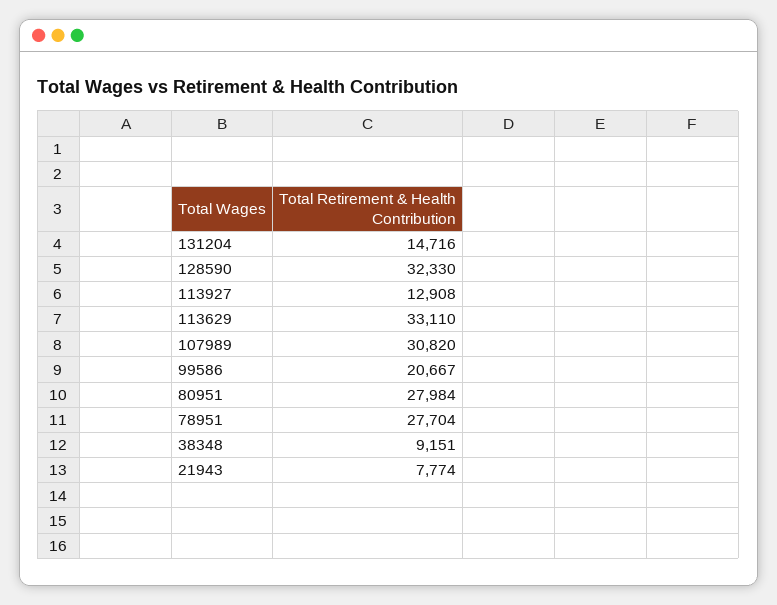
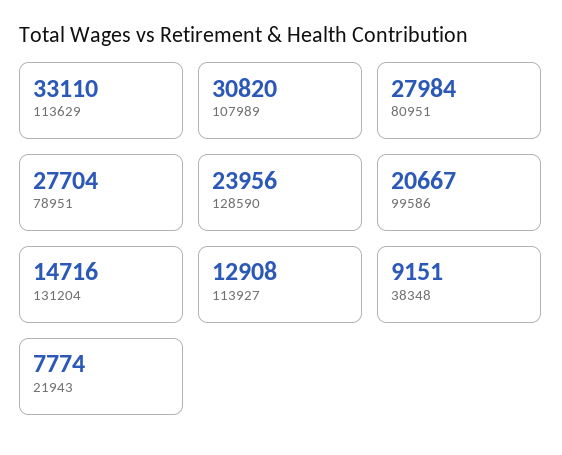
128590: 32330 -> 23956

